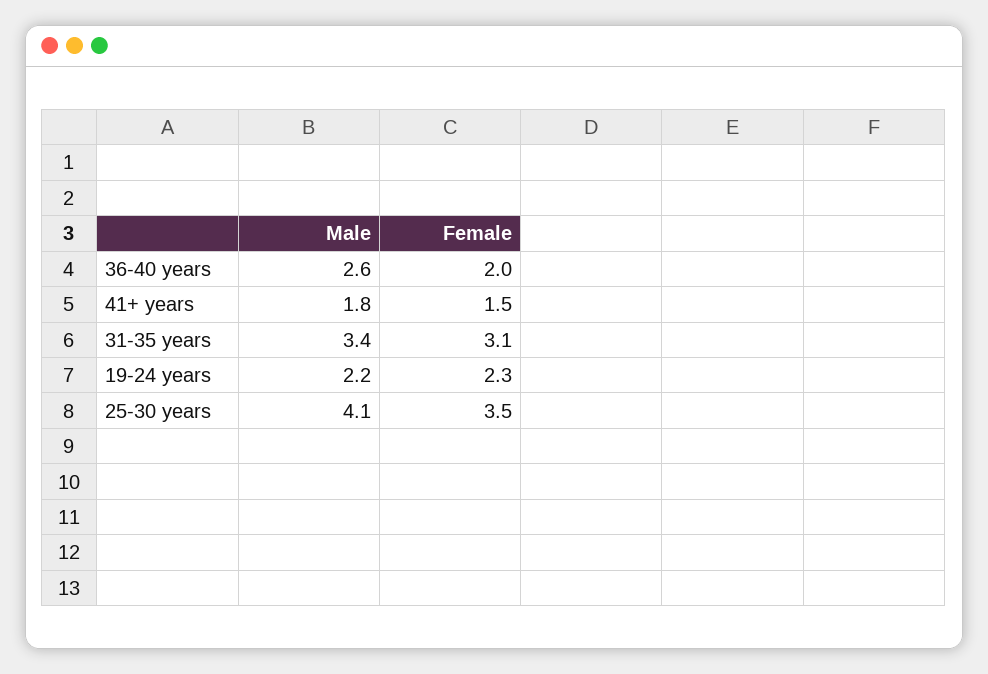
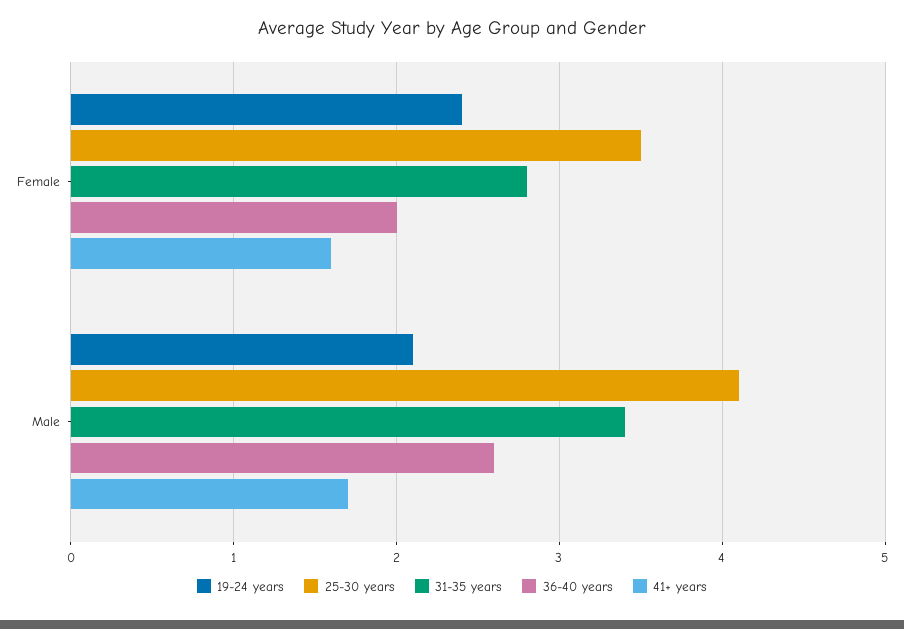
41+ years, Male: 1.8 -> 1.7
41+ years, Female: 1.5 -> 1.6
31-35 years, Female: 3.1 -> 2.8
19-24 years, Male: 2.2 -> 2.1
19-24 years, Female: 2.3 -> 2.4

